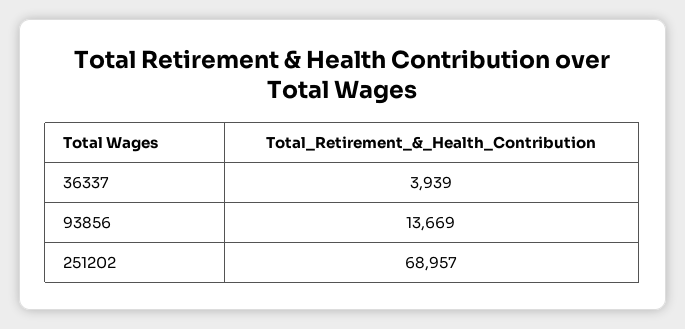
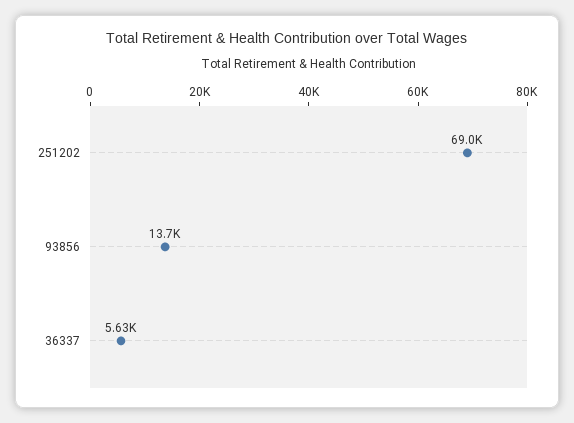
36337: 3939 -> 5630

